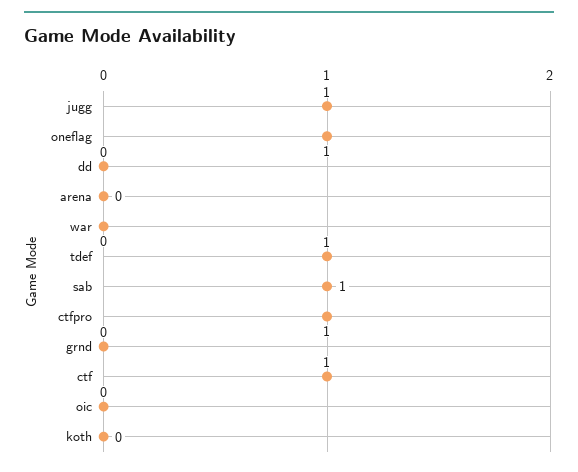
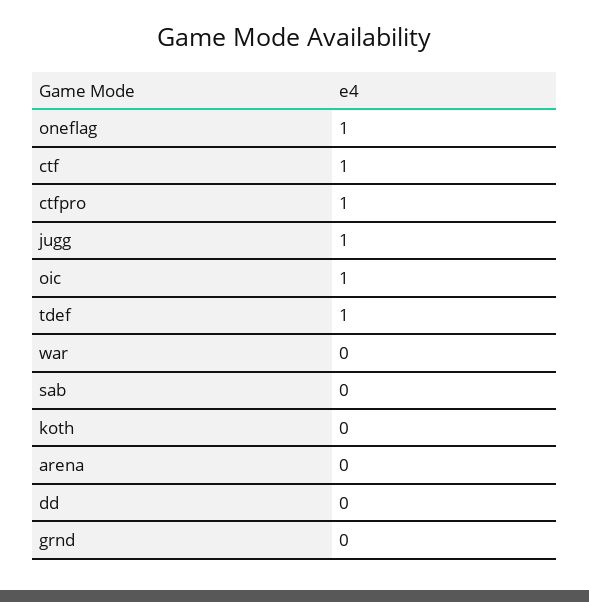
sab: 1 -> 0
oic: 0 -> 1

